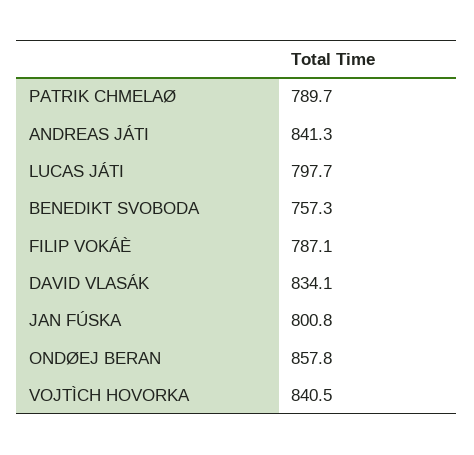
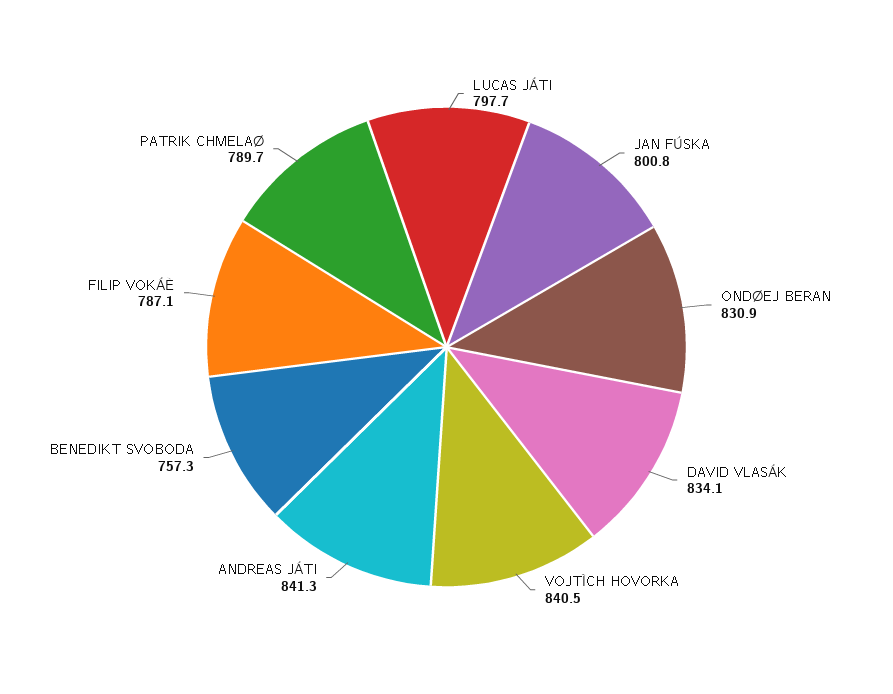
ONDØEJ BERAN: 857.8 -> 830.9

